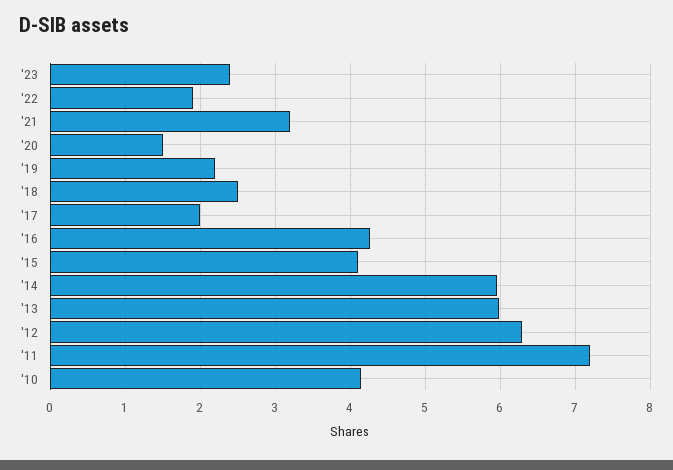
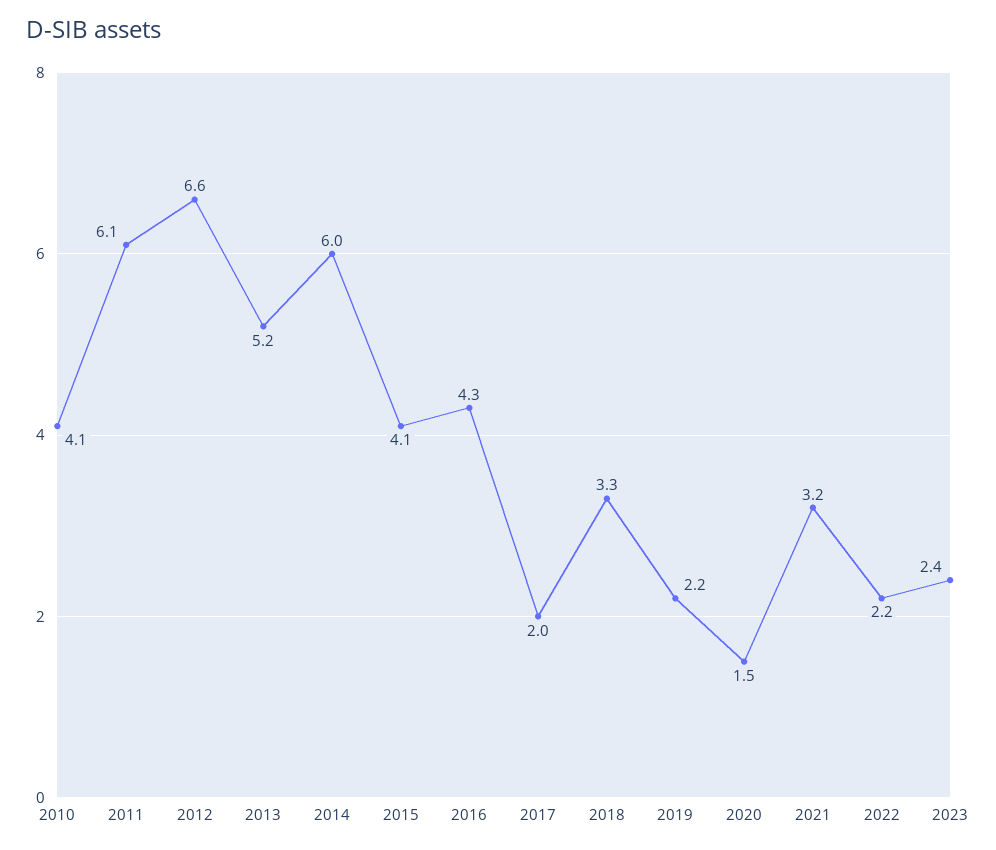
'22: 1.9 -> 2.2
'18: 2.5 -> 3.3
'13: 6 -> 5.2
'12: 6.3 -> 6.6
'11: 7.2 -> 6.1

